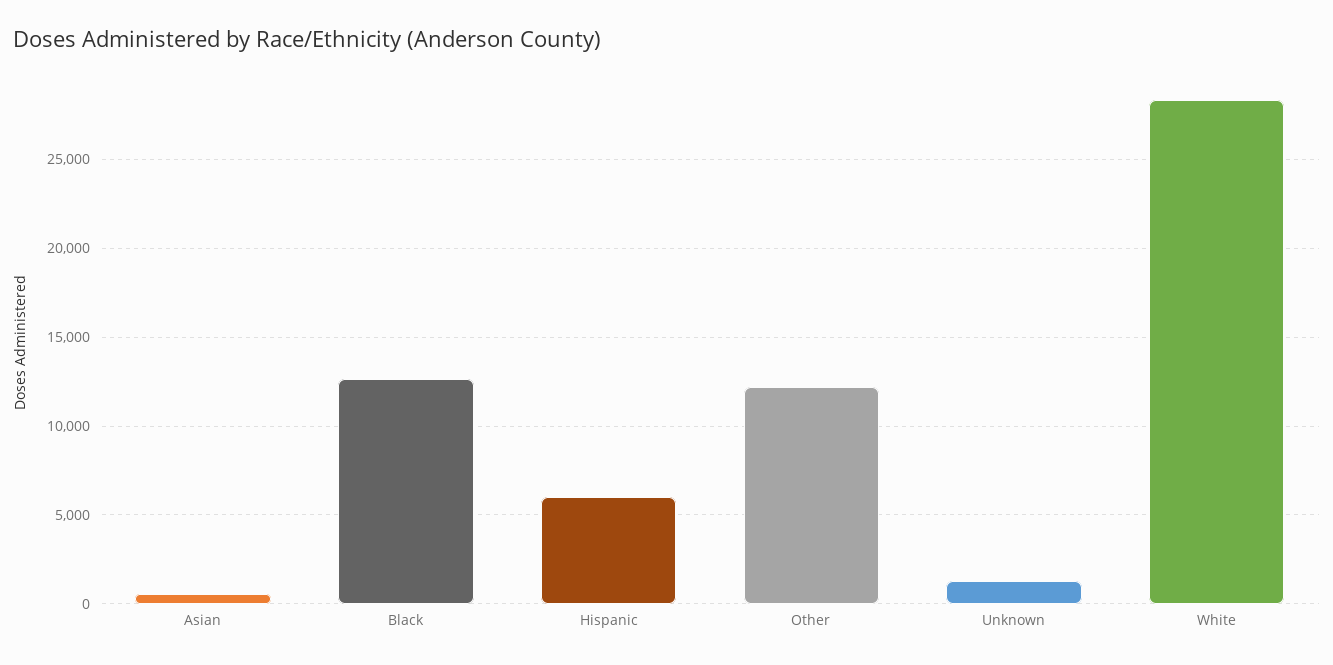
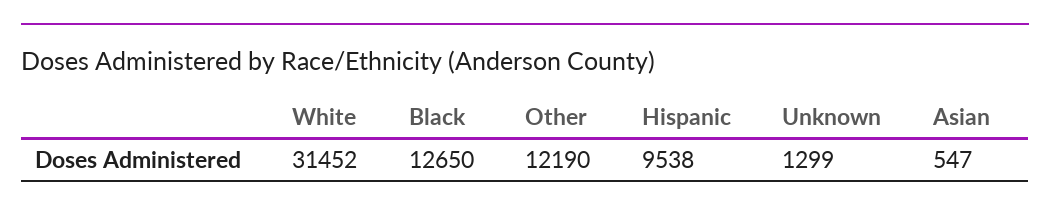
Hispanic: 6000 -> 9538
White: 28500 -> 31452

